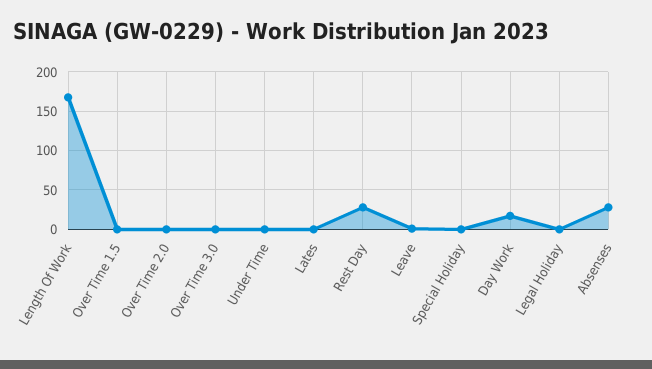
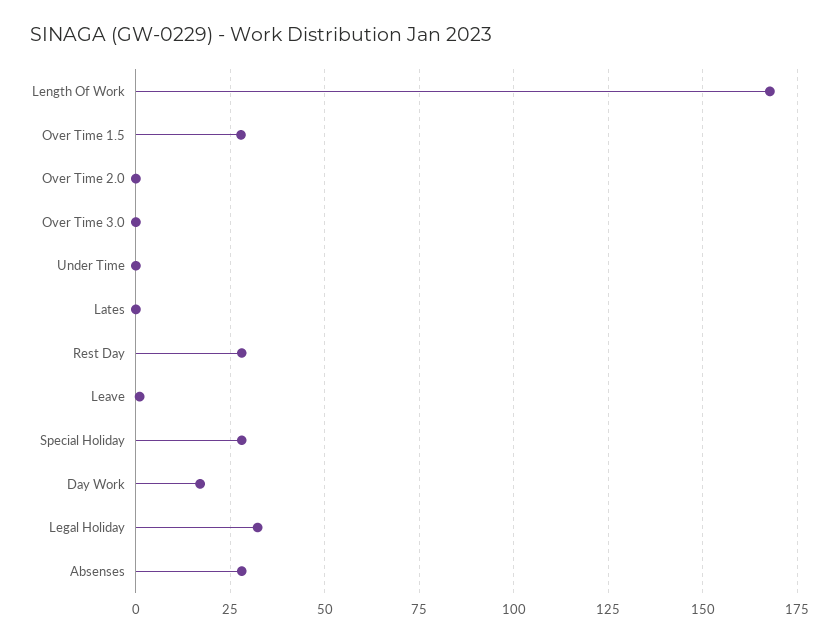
Over Time 1.5: 0 -> 27.5
Special Holiday: 0 -> 27.5
Legal Holiday: 0 -> 32.5

